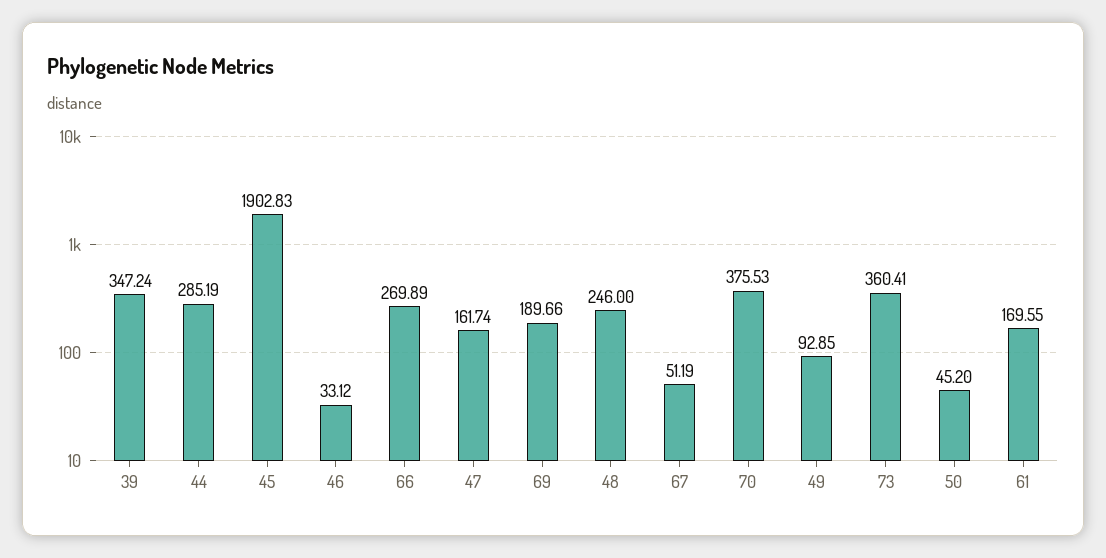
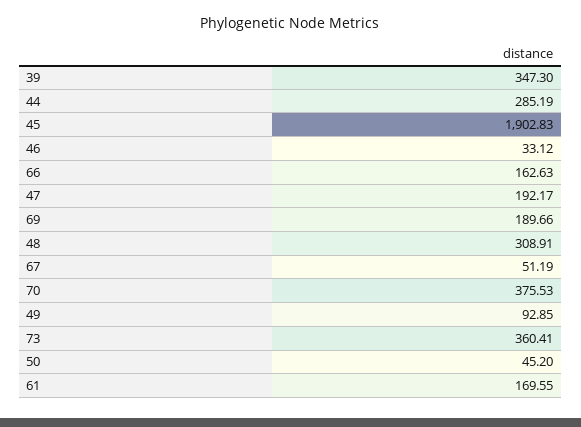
39: 347.24 -> 347.3
66: 269.89 -> 162.63
47: 161.74 -> 192.17
48: 246 -> 308.91

